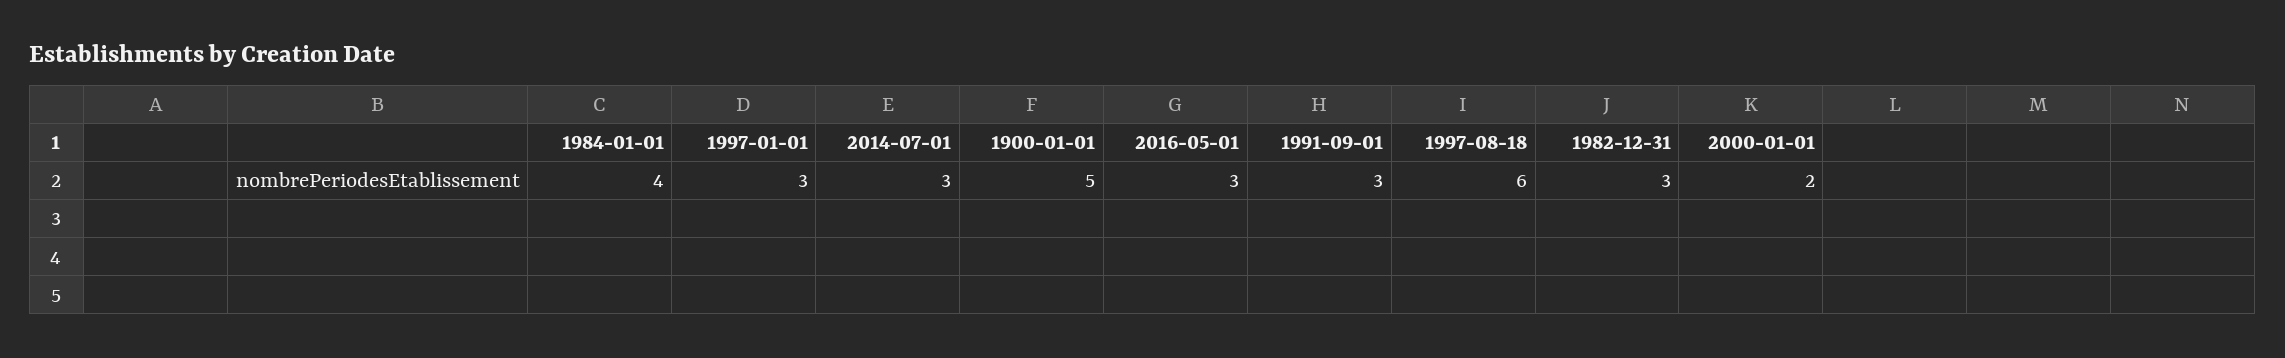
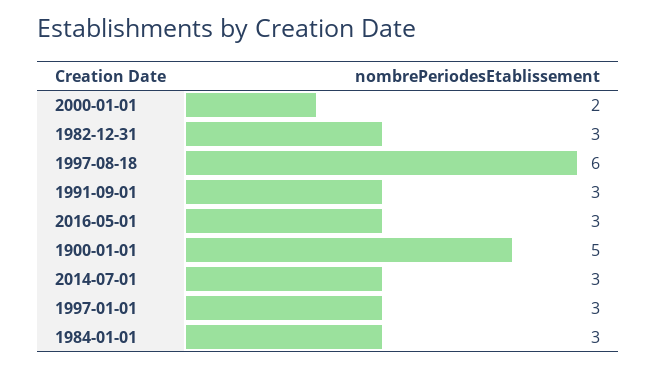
1984-01-01: 4 -> 3

